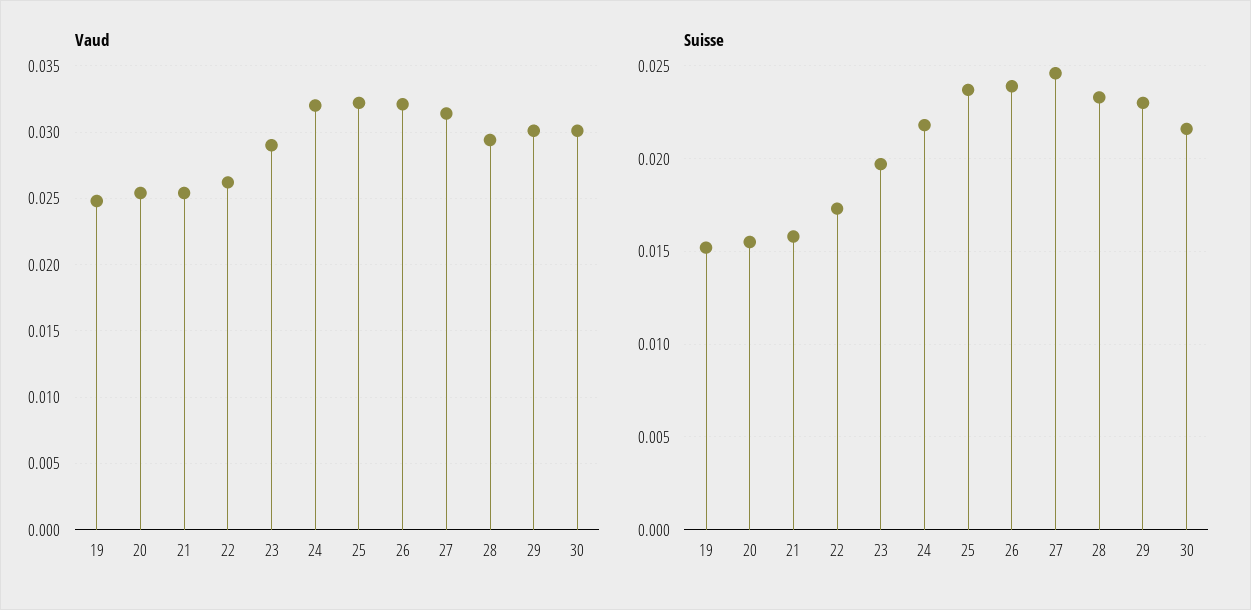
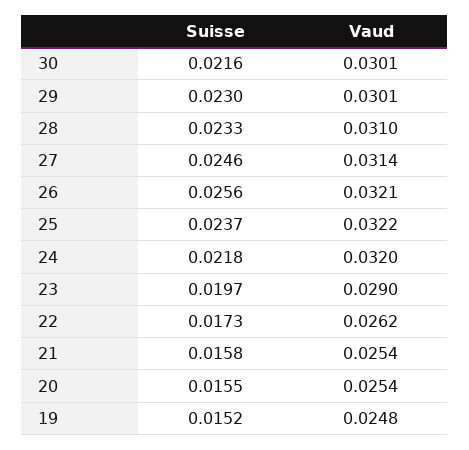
Vaud, 28: 0.0295 -> 0.031
Suisse, 26: 0.024 -> 0.0256

